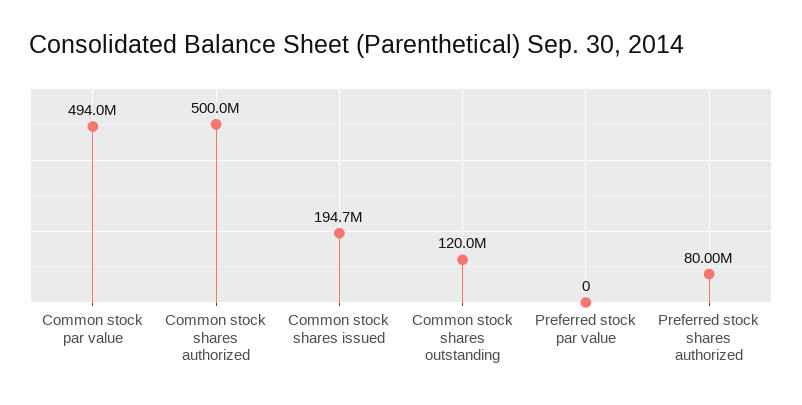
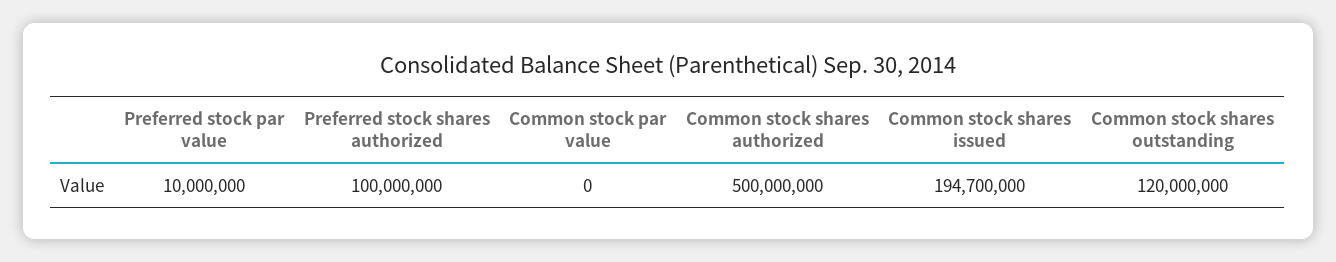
Common stock par value: 494000000 -> 0
Preferred stock par value: 0 -> 10000000
Preferred stock shares authorized: 80000000 -> 100000000

